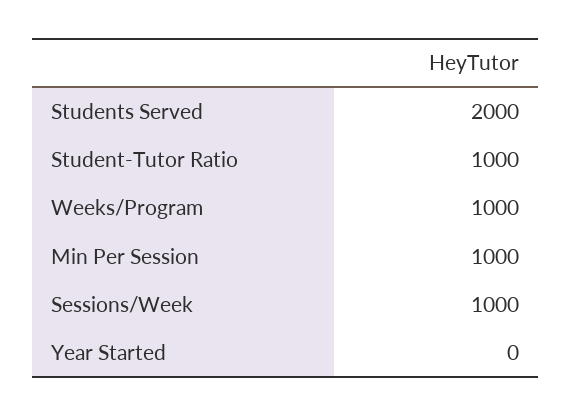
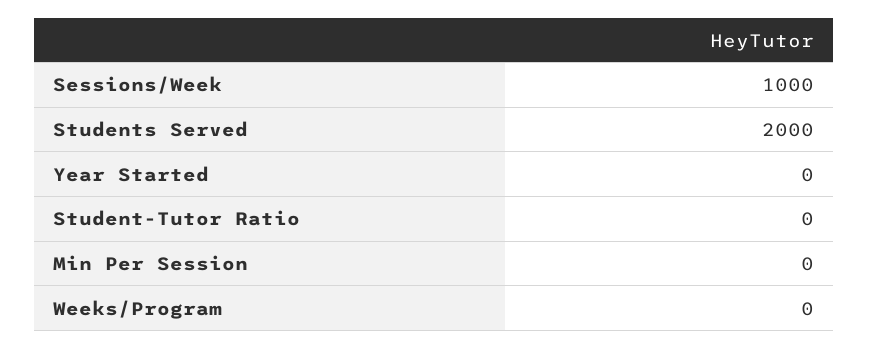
Student-Tutor Ratio: 1000 -> 0
Weeks/Program: 1000 -> 0
Min Per Session: 1000 -> 0

